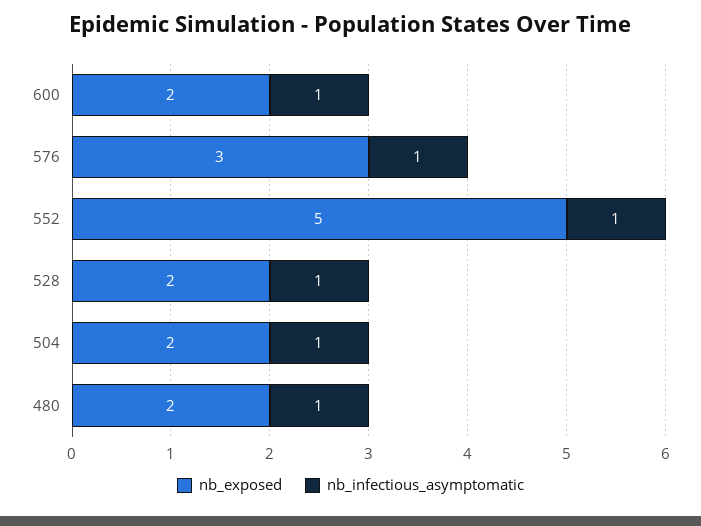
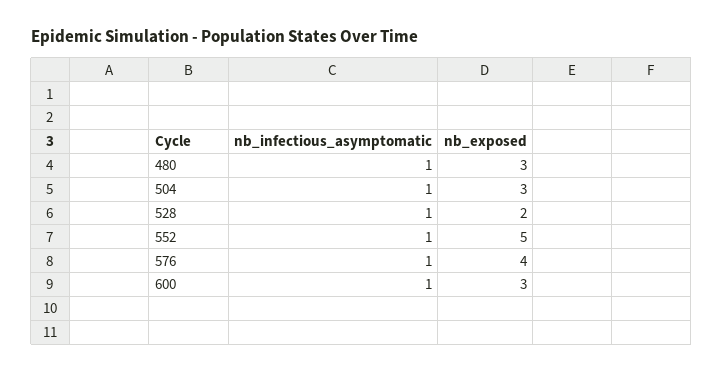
nb_exposed, 600: 2 -> 3
nb_exposed, 576: 3 -> 4
nb_exposed, 504: 2 -> 3
nb_exposed, 480: 2 -> 3

